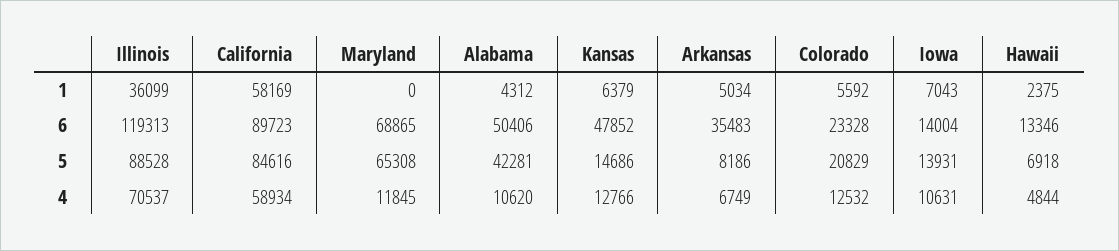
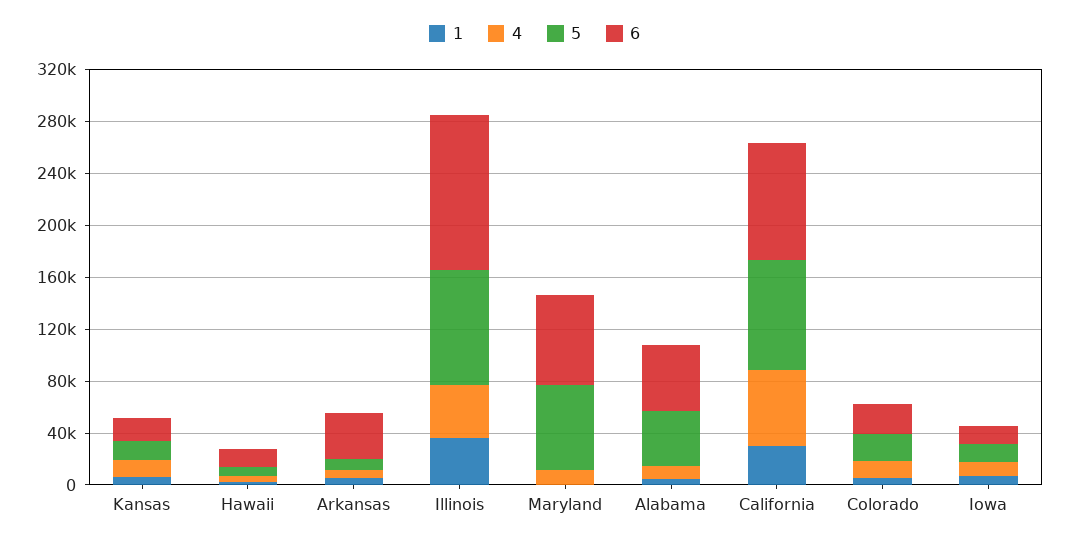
1, California: 58169 -> 30000
6, Kansas: 47852 -> 20000
4, Illinois: 70537 -> 40000

